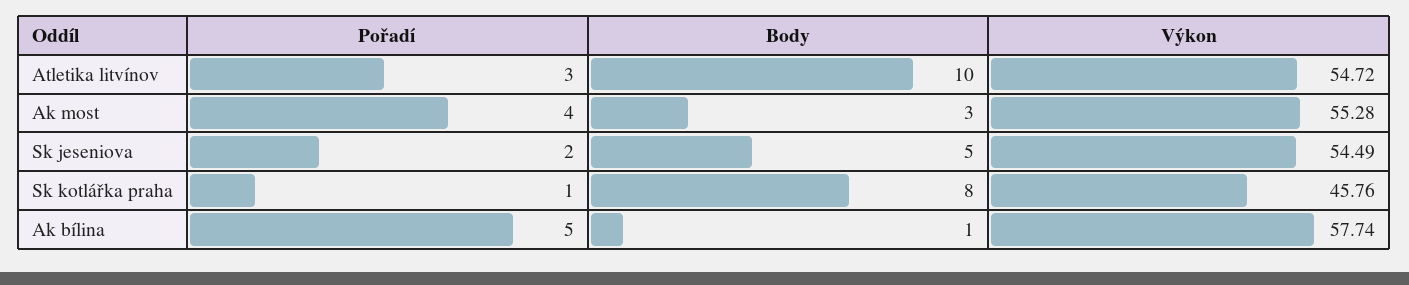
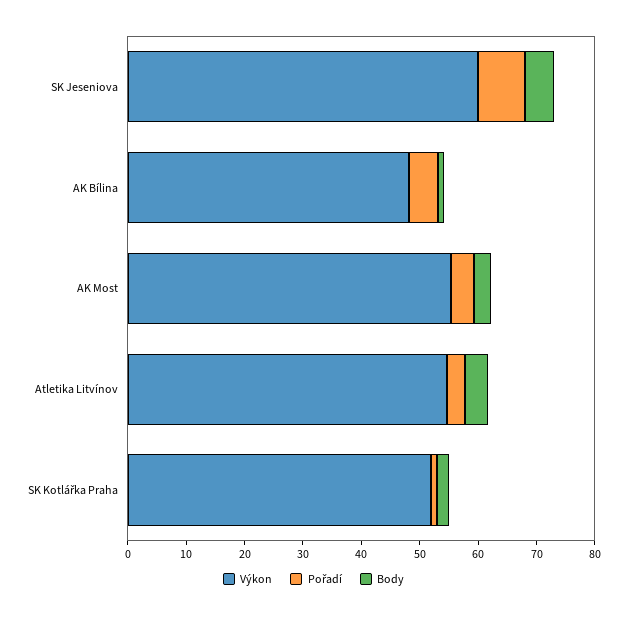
Body, Atletika litvínov: 10 -> 4
Pořadí, Sk jeseniova: 2 -> 8
Výkon, Sk jeseniova: 54.49 -> 60
Body, Sk kotlářka praha: 8 -> 2
Výkon, Sk kotlářka praha: 45.76 -> 52
Výkon, Ak bílina: 57.74 -> 48

